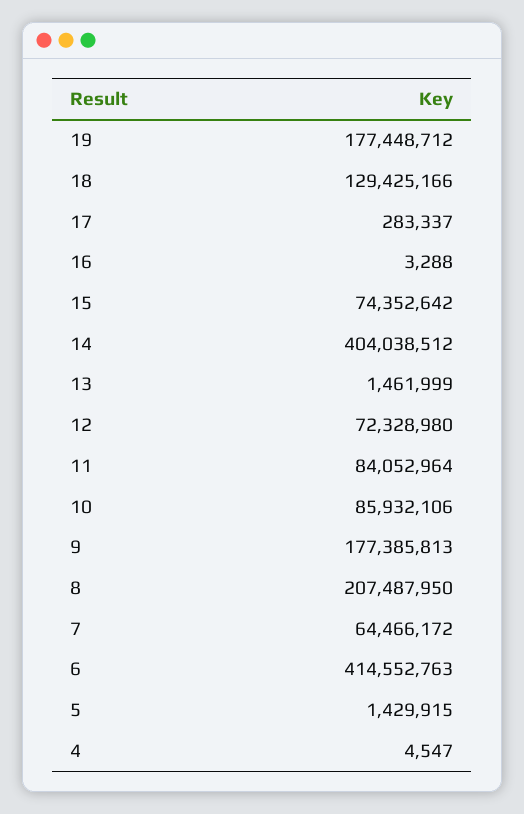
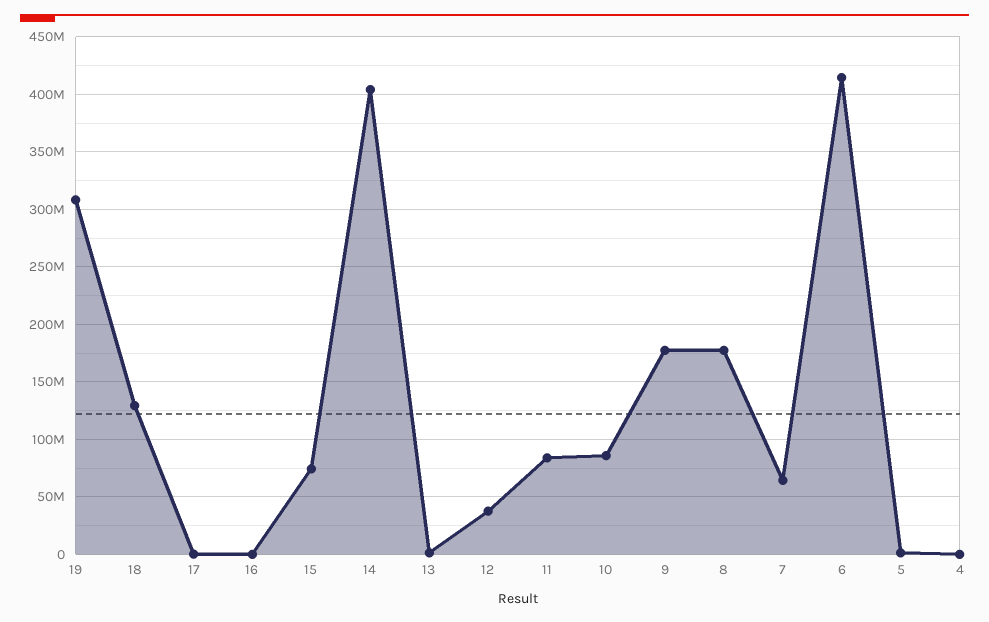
19: 177448712 -> 310000000
12: 72328980 -> 40000000
8: 207487950 -> 180000000

